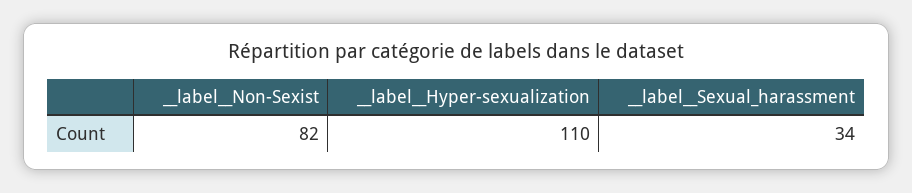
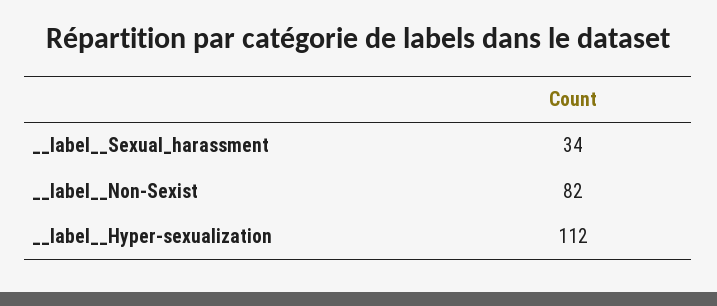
__label__Hyper-sexualization: 110 -> 112

